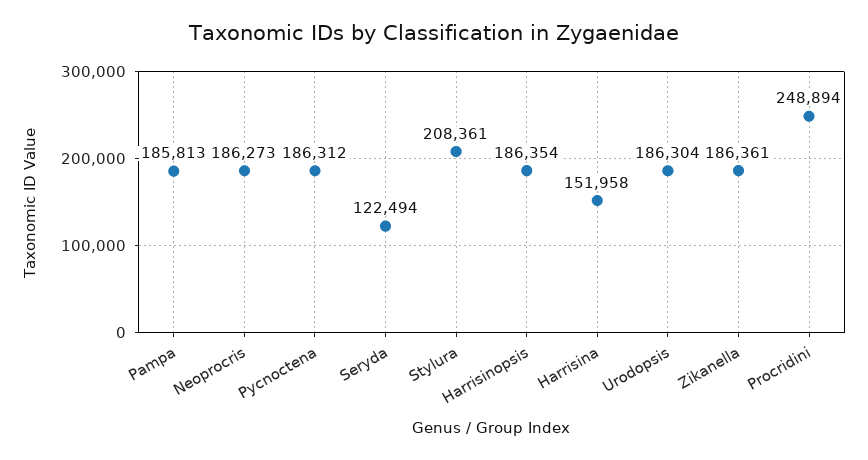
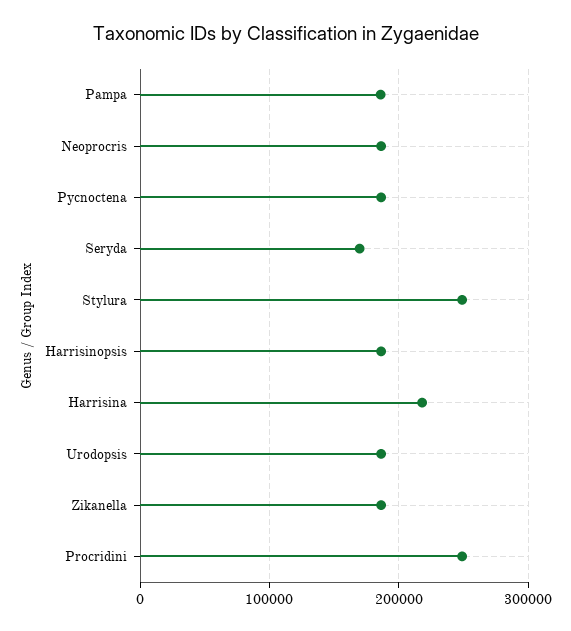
Seryda: 122494 -> 170000
Stylura: 208361 -> 250000
Harrisina: 151958 -> 220000

